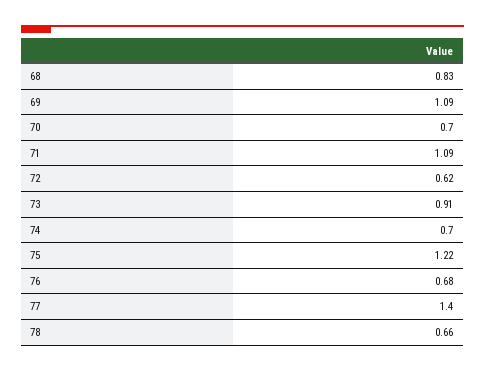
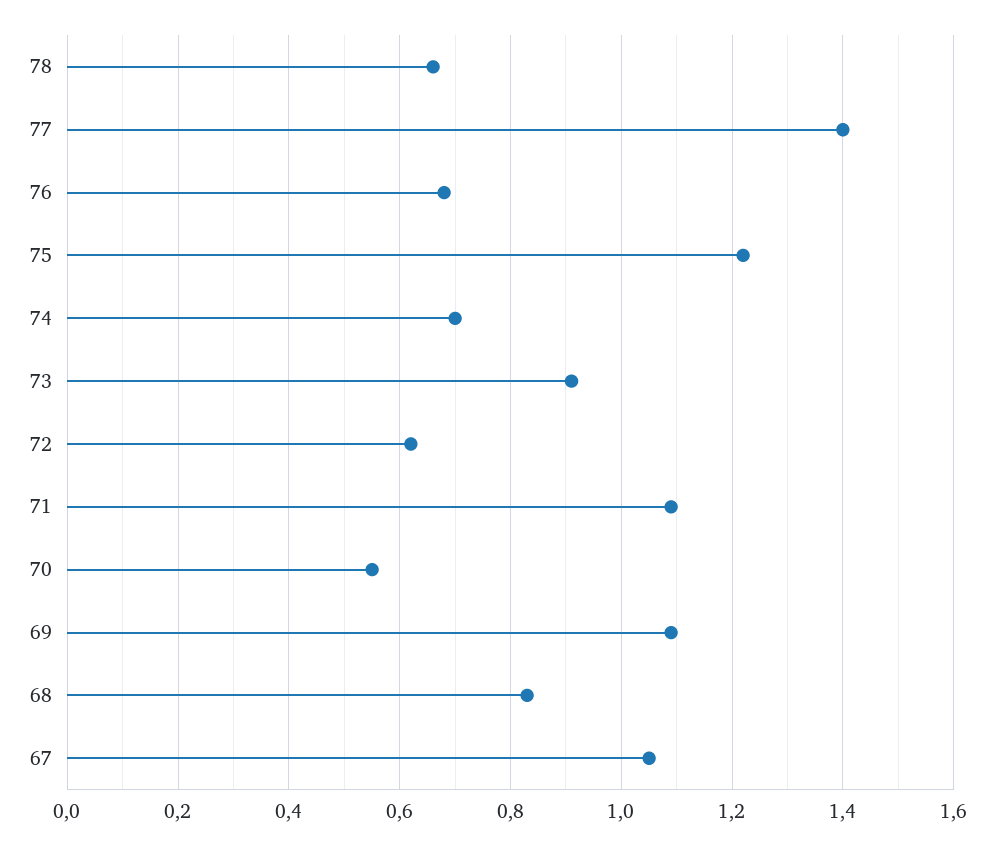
70: 0.7 -> 0.55
67: none -> 1.05

